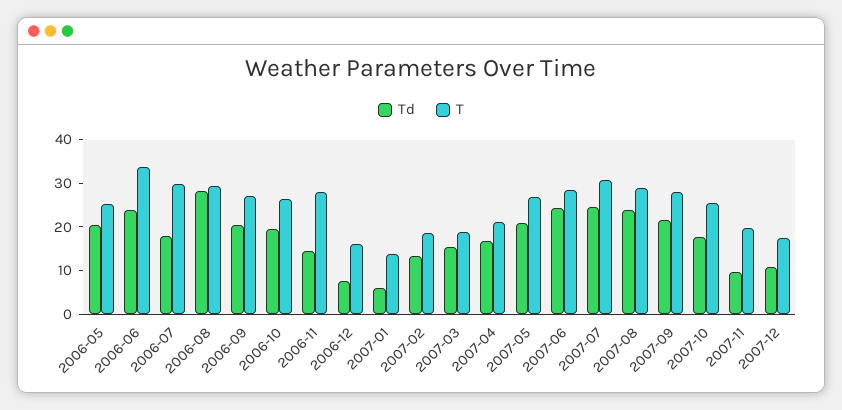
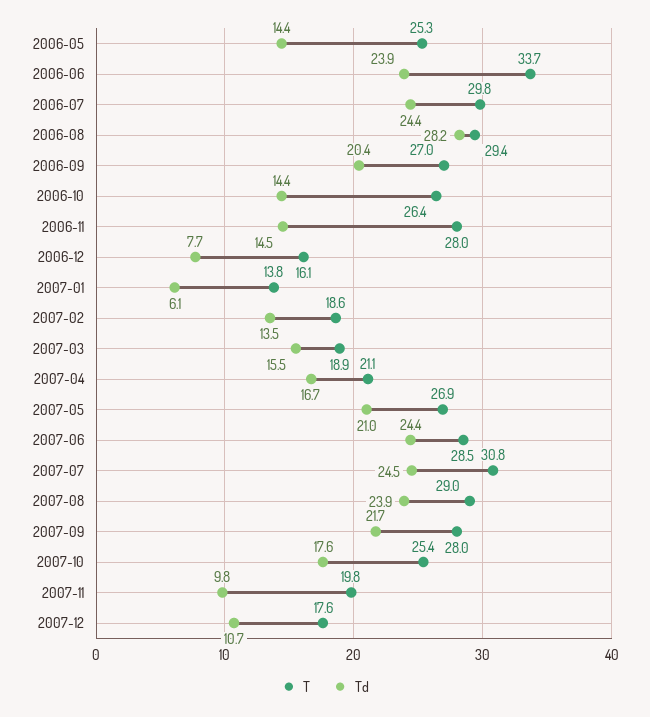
Td, 2006-05: 20 -> 14.4
Td, 2006-07: 18 -> 24.4
Td, 2006-10: 20 -> 14.4

